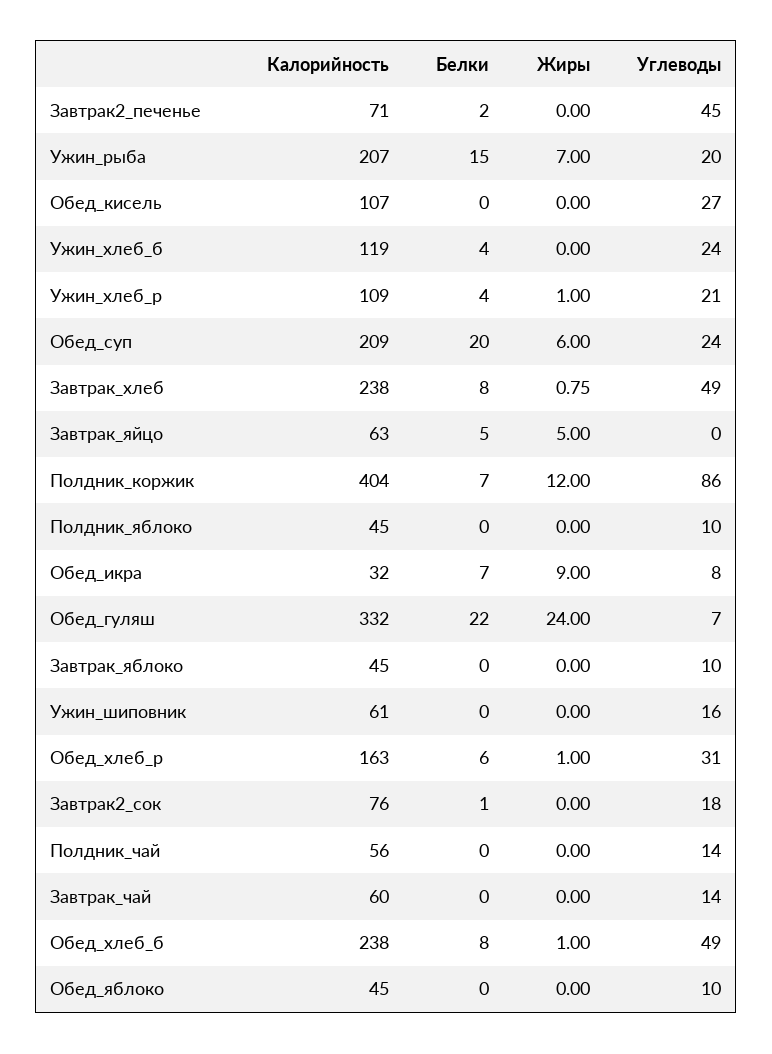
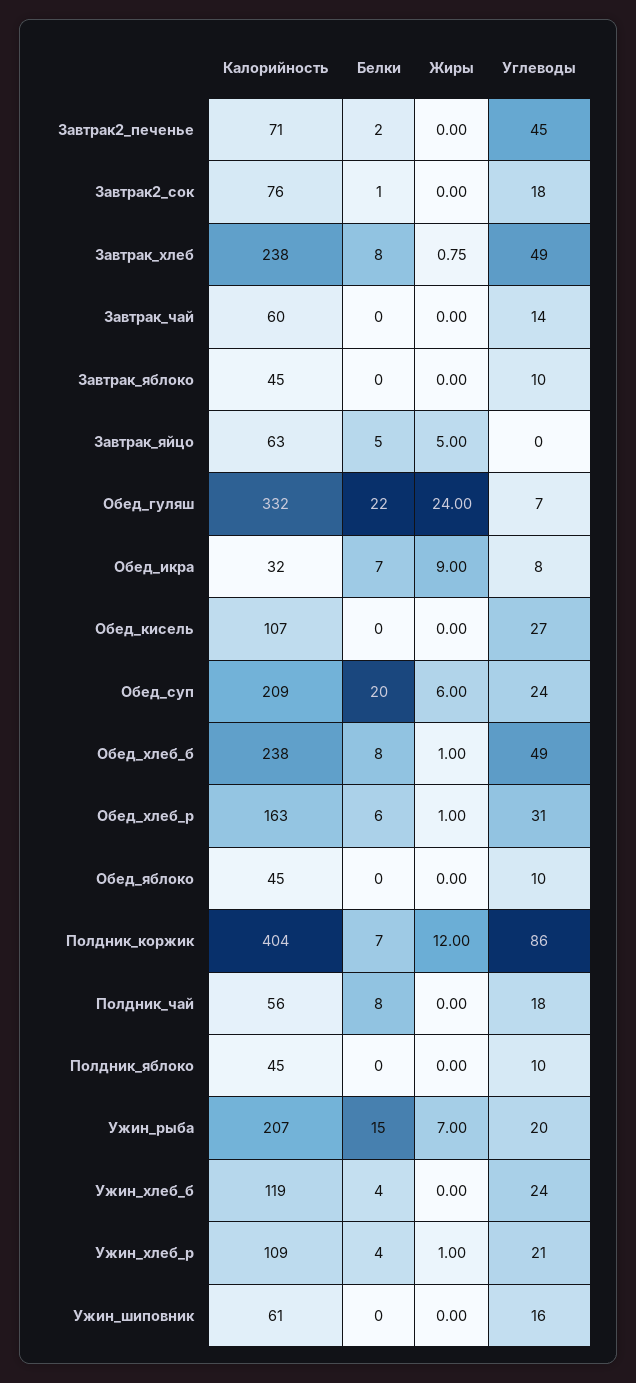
Белки, Полдник_чай: 0 -> 8
Углеводы, Полдник_чай: 14 -> 18

